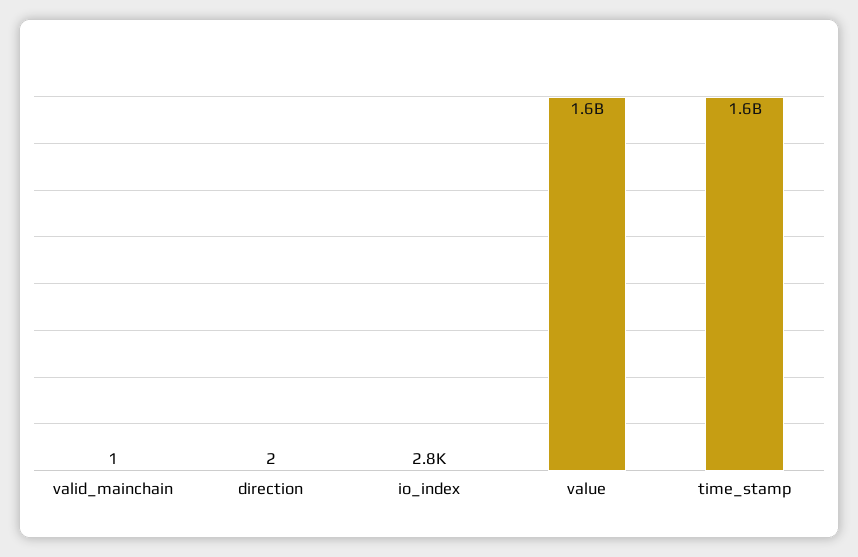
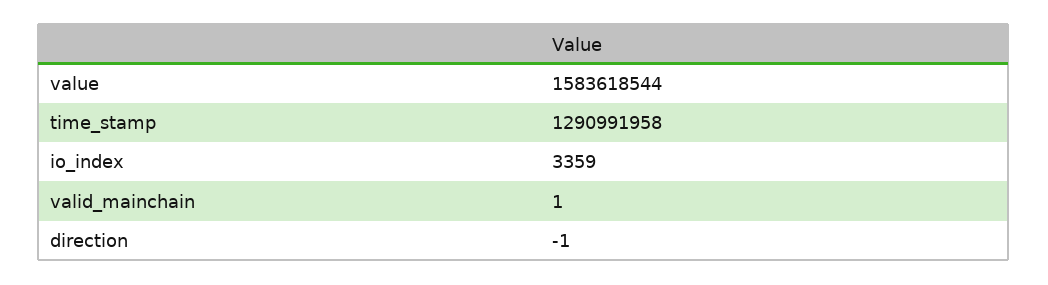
direction: 2 -> -1
io_index: 2800 -> 3359
time_stamp: 1600000000 -> 1290991958

